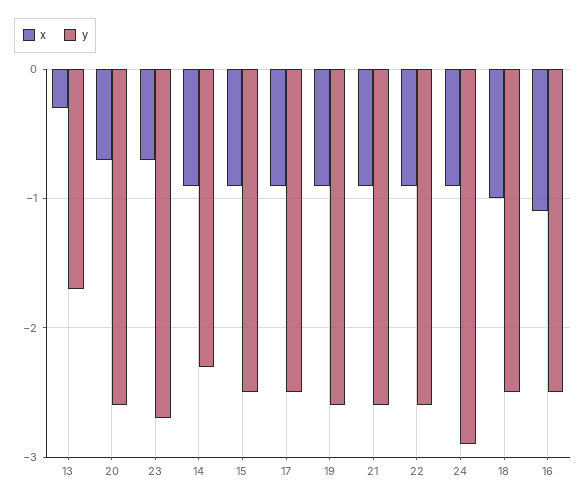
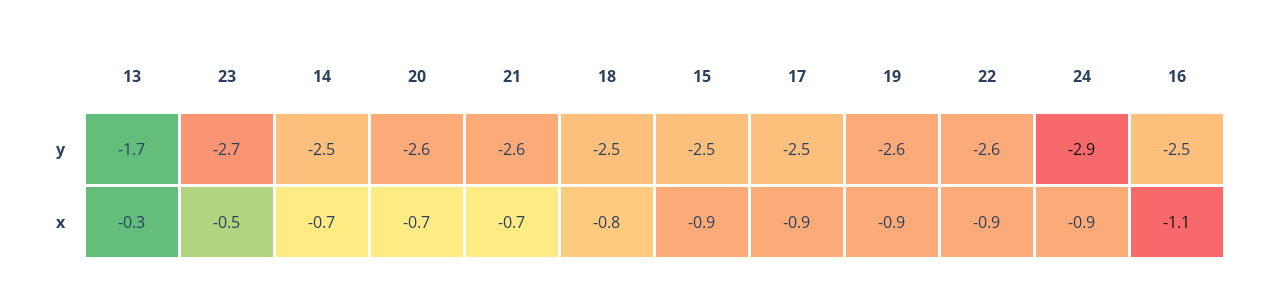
x, 23: -0.7 -> -0.5
x, 14: -0.9 -> -0.7
y, 14: -2.3 -> -2.5
x, 21: -0.9 -> -0.7
x, 18: -1 -> -0.8

